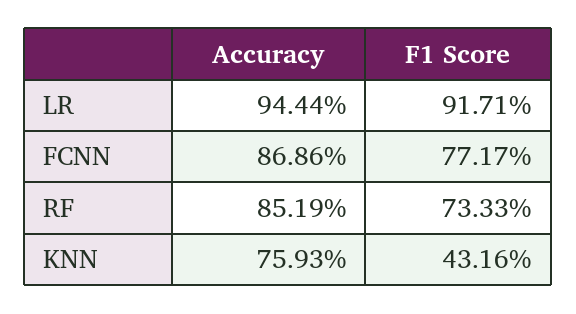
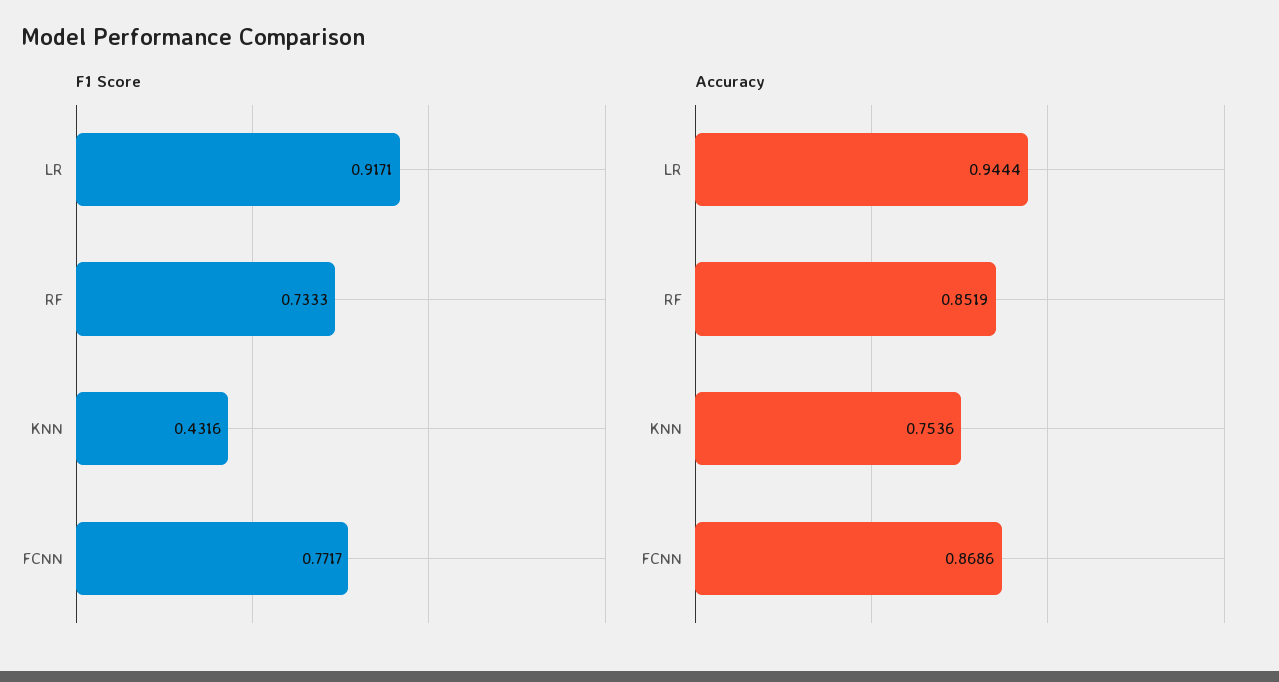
Accuracy, KNN: 0.7593 -> 0.7536

